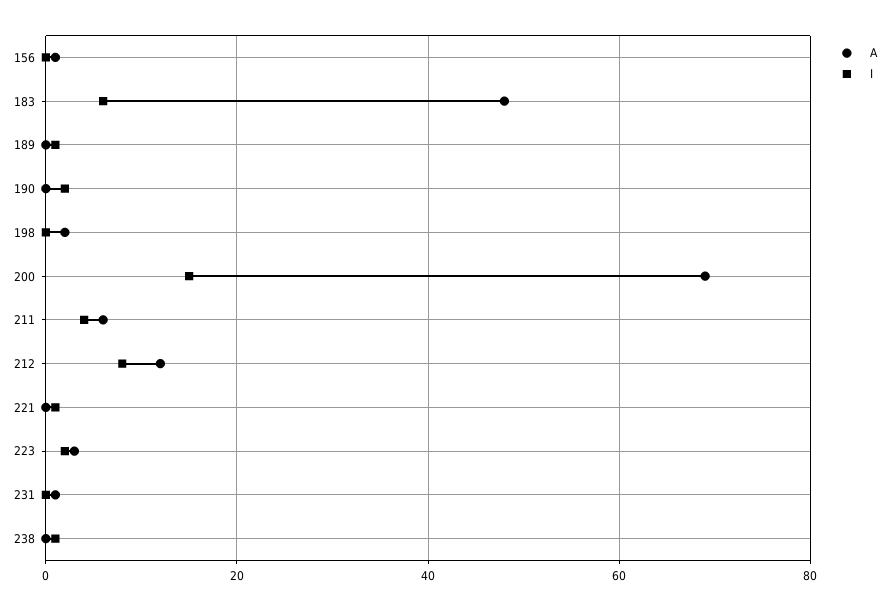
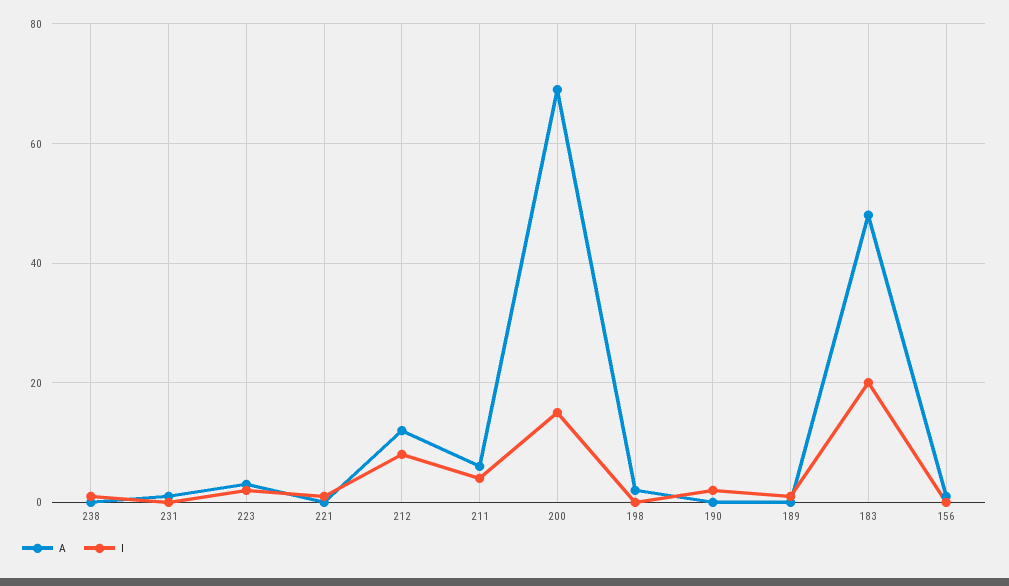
I, 183: 5 -> 20

